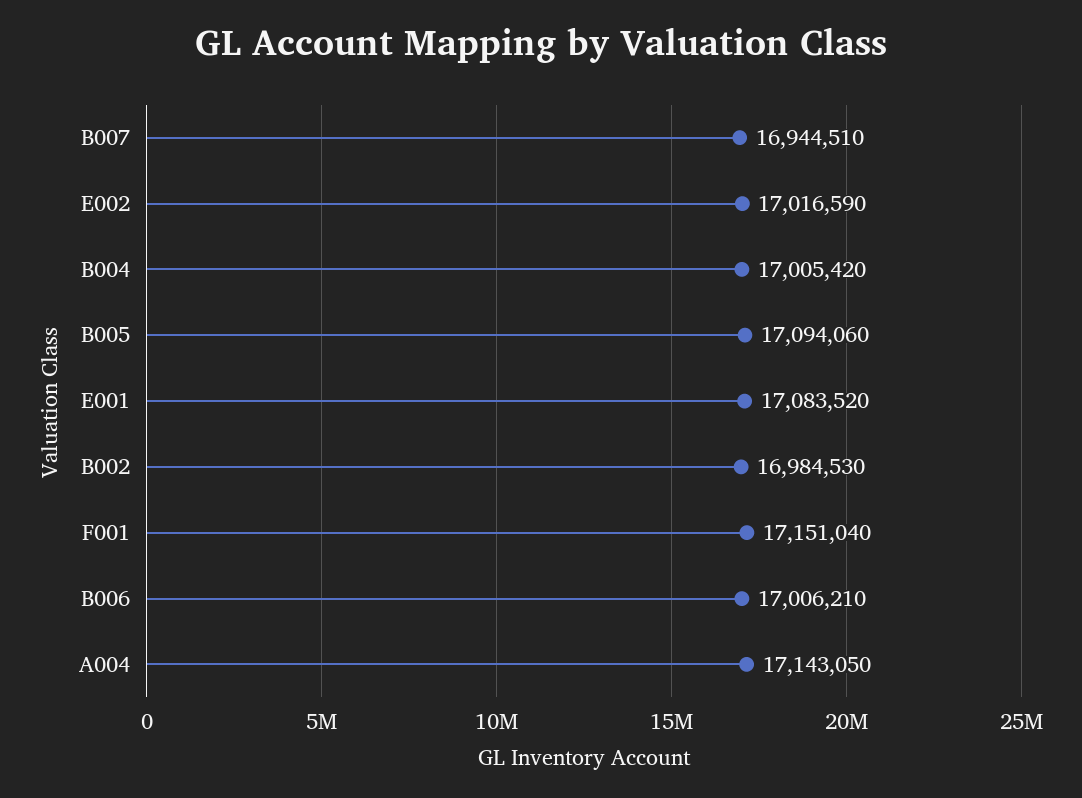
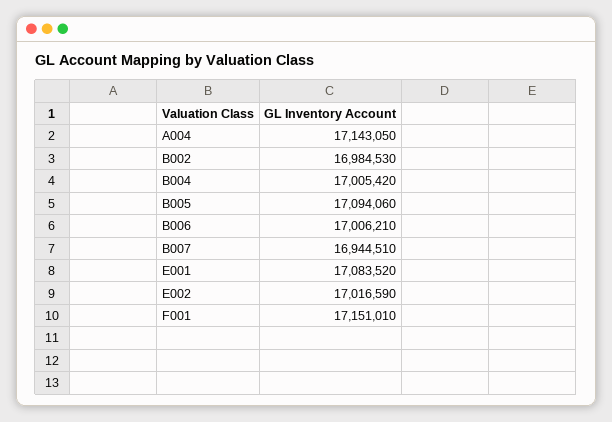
F001: 17151040 -> 17151010

